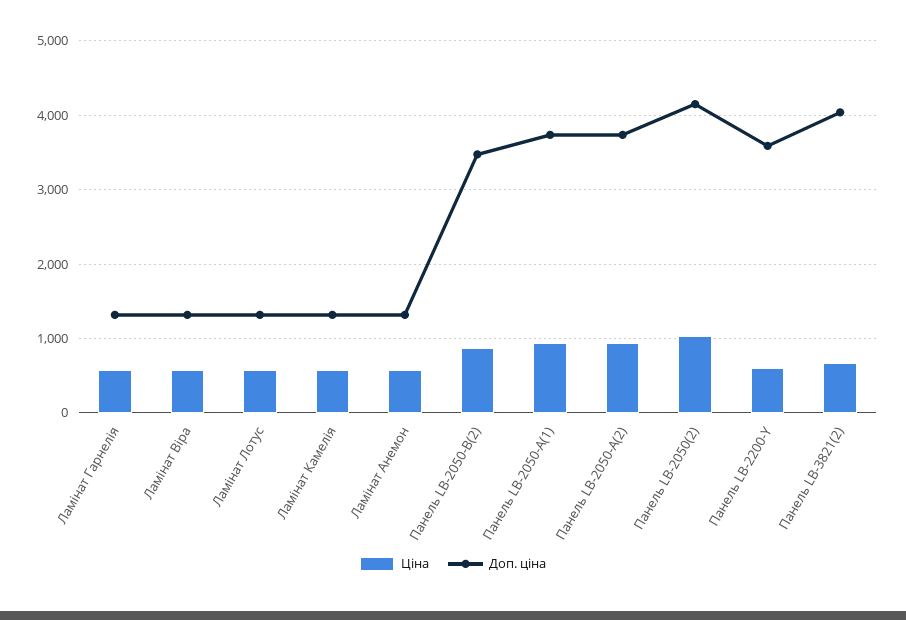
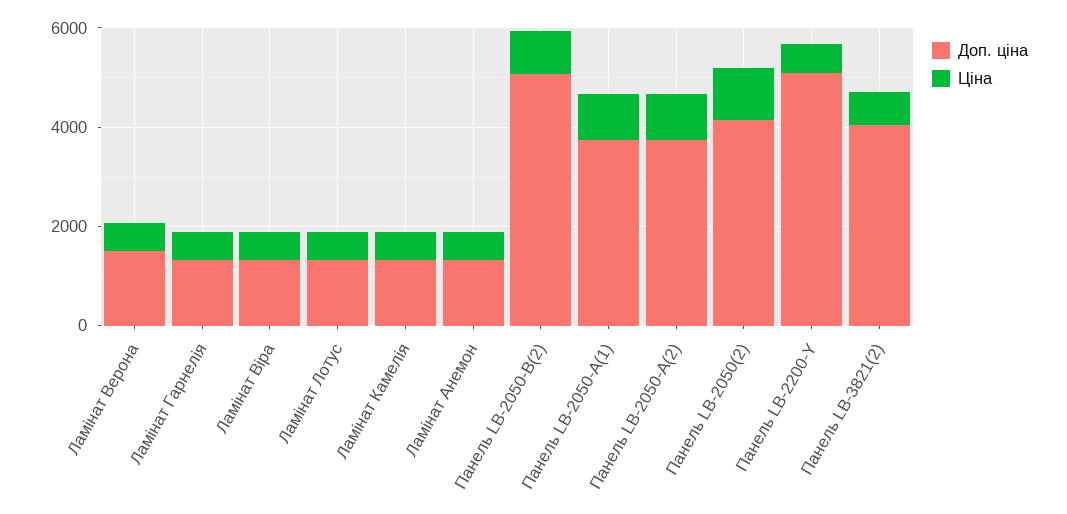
Доп. ціна, Панель LB-2050-В(2): 3500 -> 5000
Доп. ціна, Панель LB-2200-Y: 3600 -> 5000
Доп. ціна, Ламінат Верона: none -> 1500
Ціна, Ламінат Верона: none -> 500

